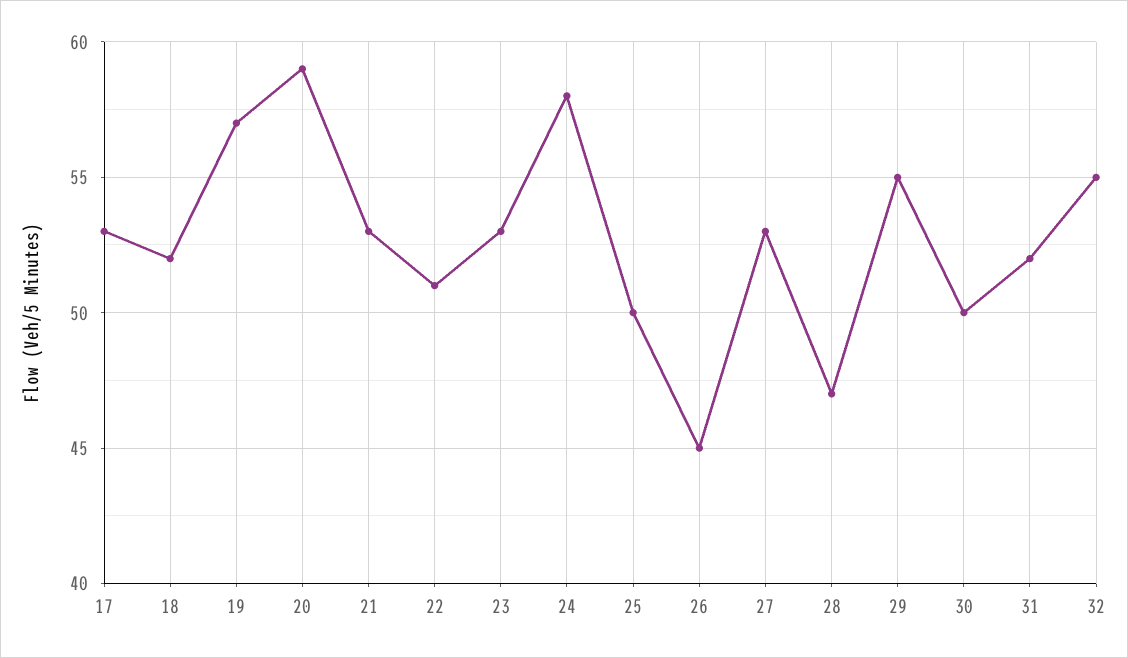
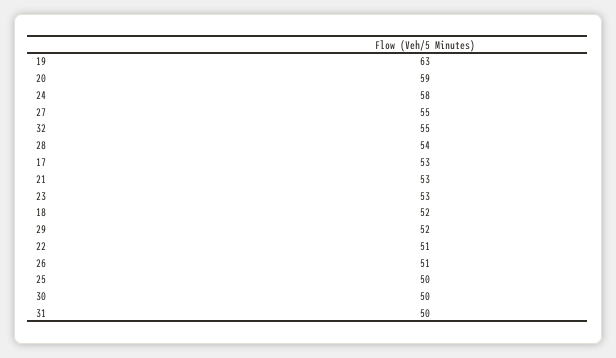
19: 57 -> 63
26: 45 -> 51
27: 53 -> 55
28: 47 -> 54
29: 55 -> 52
31: 52 -> 50

